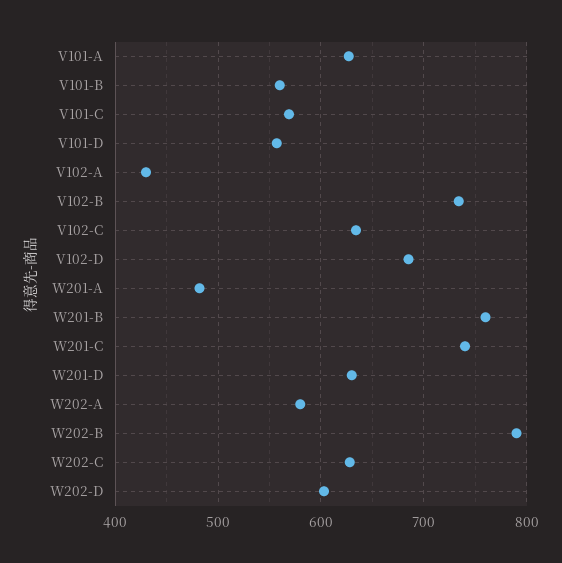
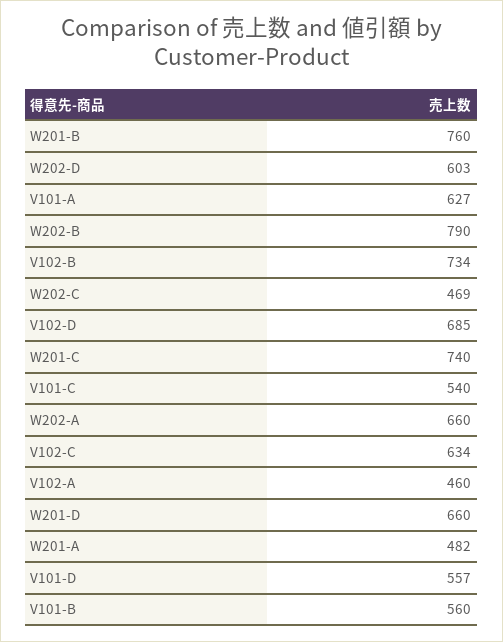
V101-C: 570 -> 540
V102-A: 430 -> 460
W201-D: 630 -> 660
W202-A: 580 -> 660
W202-C: 630 -> 469

